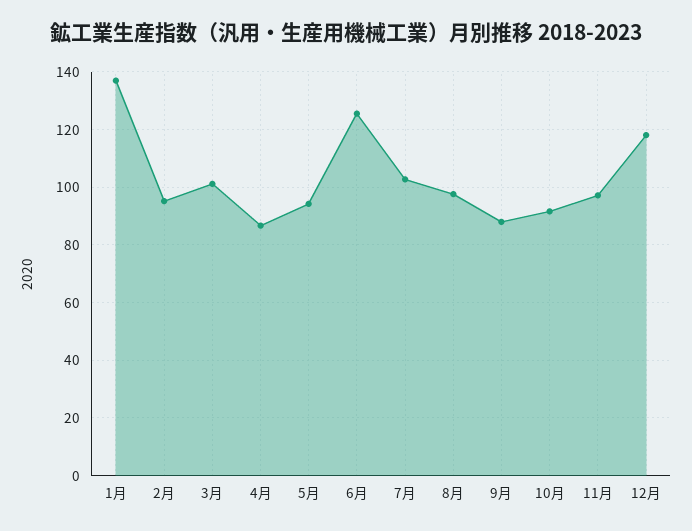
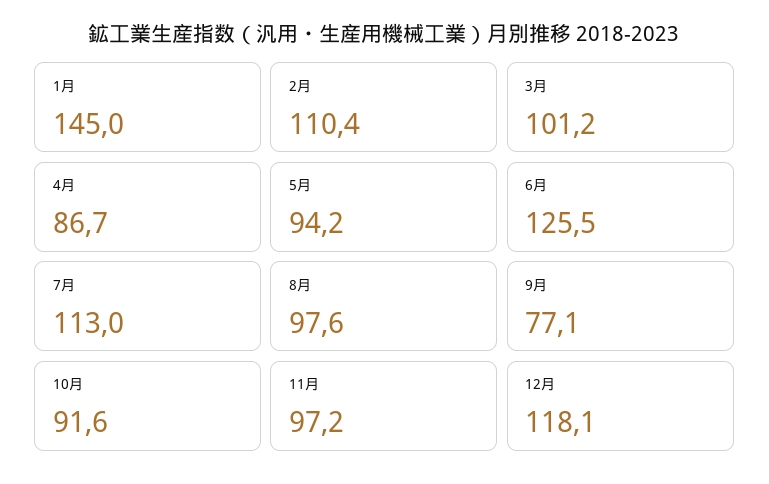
1月: 137.5 -> 145
2月: 95 -> 110.4
7月: 102.5 -> 113
9月: 87.5 -> 77.1

